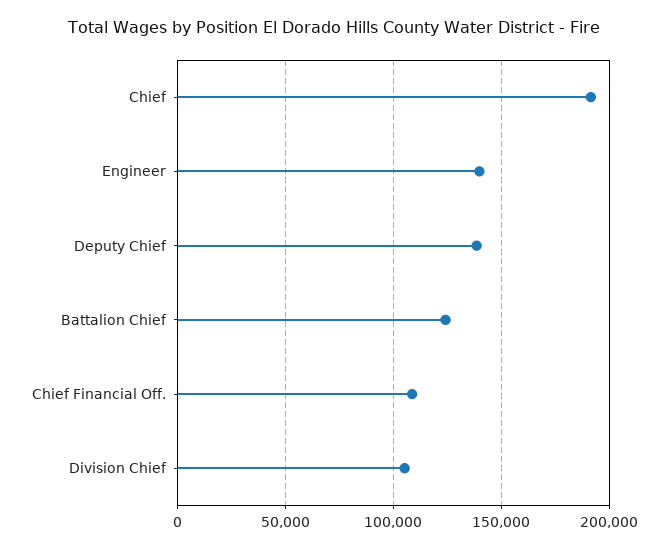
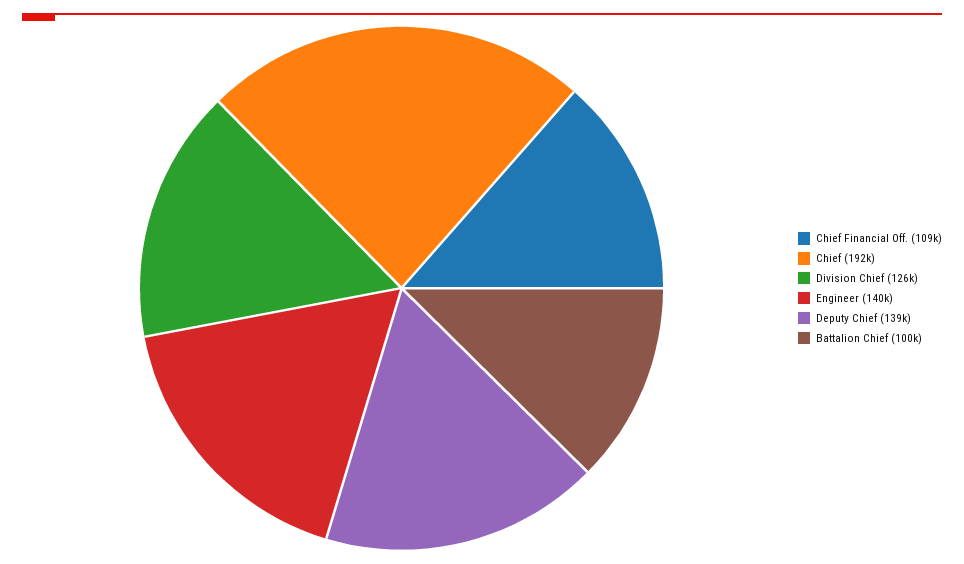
Battalion Chief: 125000 -> 100000
Division Chief: 105000 -> 126000

